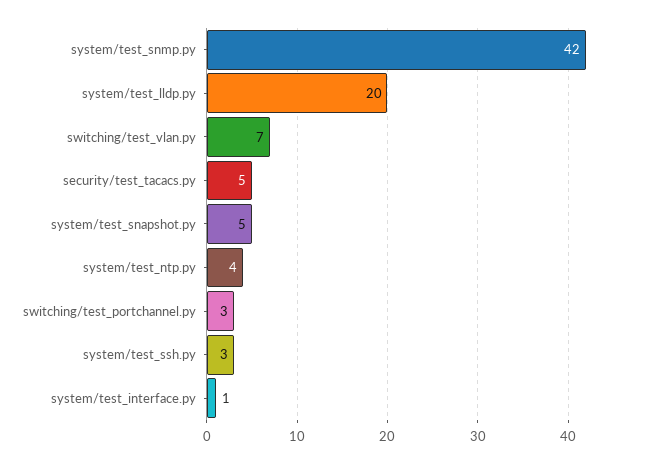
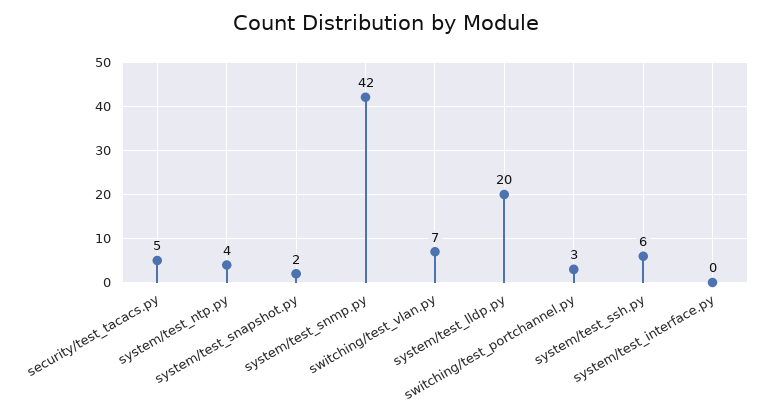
system/test_snapshot.py: 5 -> 2
system/test_ssh.py: 3 -> 6
system/test_interface.py: 1 -> 0

